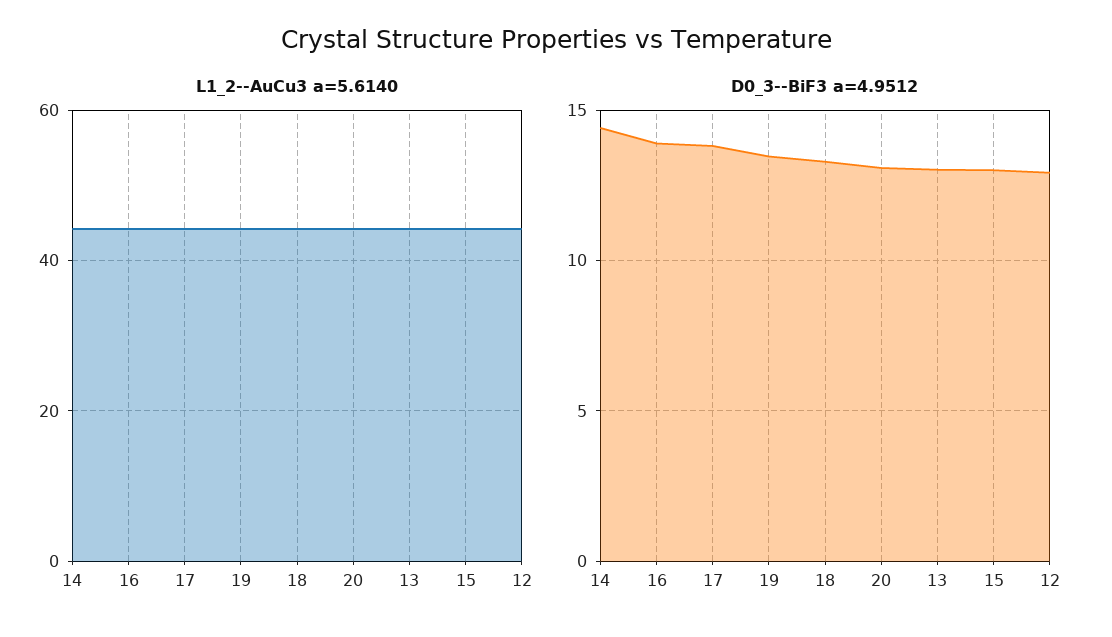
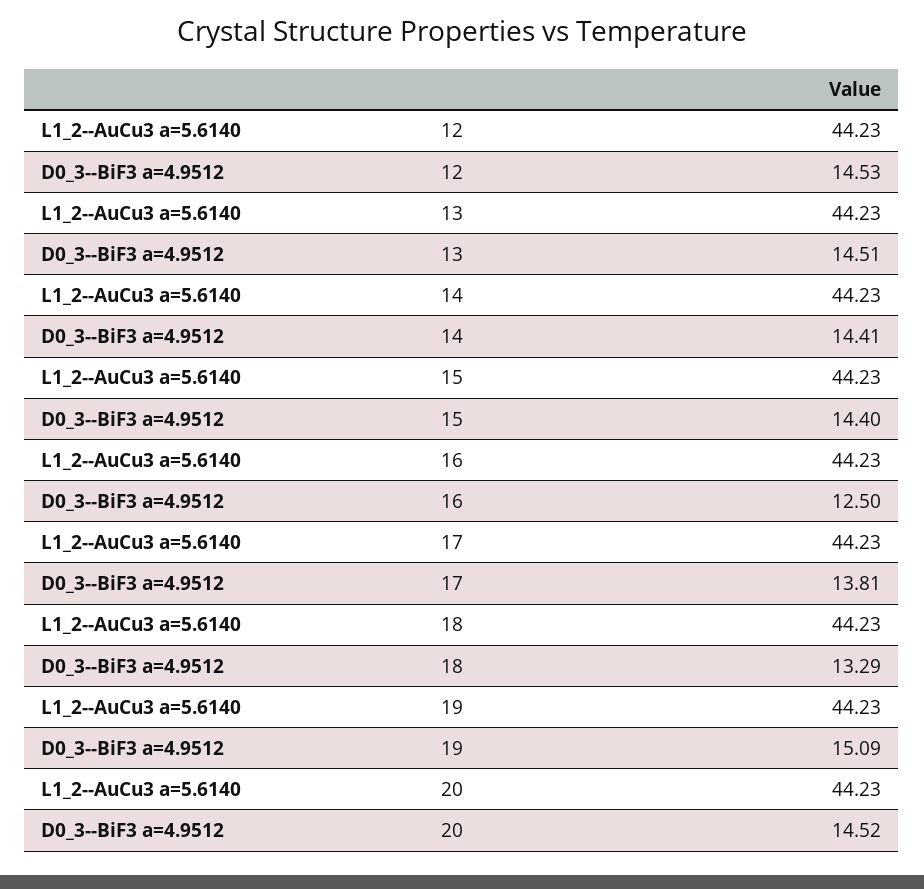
D0_3--BiF3 a=4.9512, 16: 14 -> 12.5
D0_3--BiF3 a=4.9512, 19: 13.5 -> 15.09
D0_3--BiF3 a=4.9512, 20: 13 -> 14.52
D0_3--BiF3 a=4.9512, 13: 13 -> 14.51
D0_3--BiF3 a=4.9512, 15: 13 -> 14.4
D0_3--BiF3 a=4.9512, 12: 13 -> 14.53

